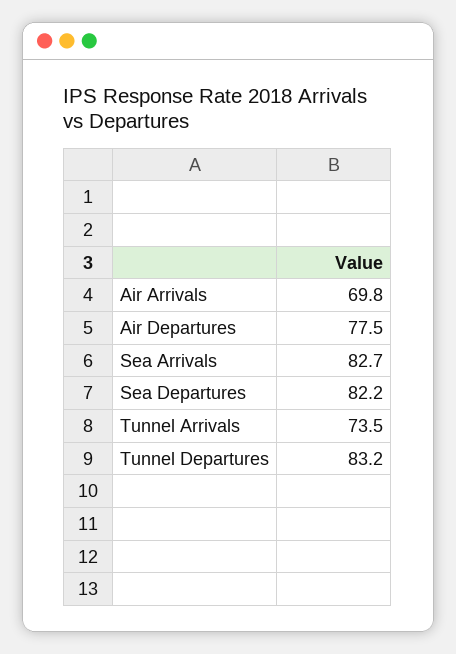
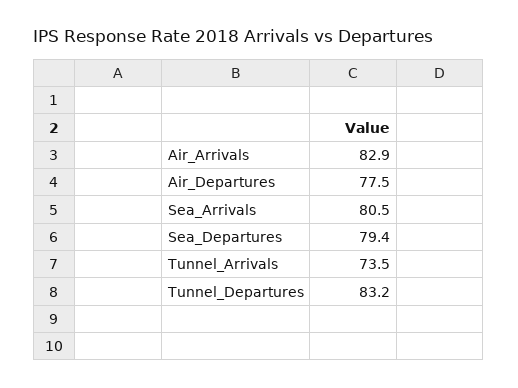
Air Arrivals: 69.8 -> 82.9
Sea Arrivals: 82.7 -> 80.5
Sea Departures: 82.2 -> 79.4

